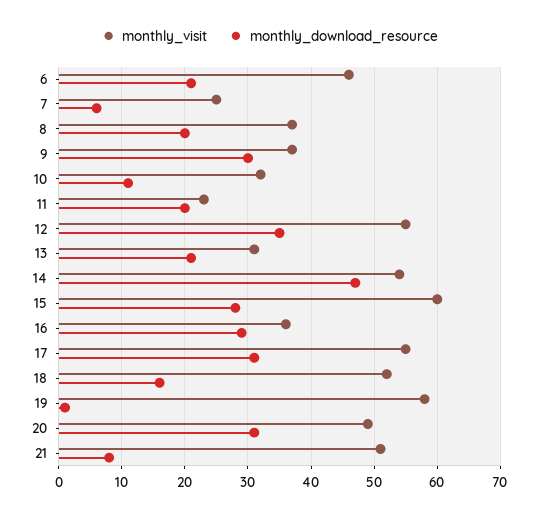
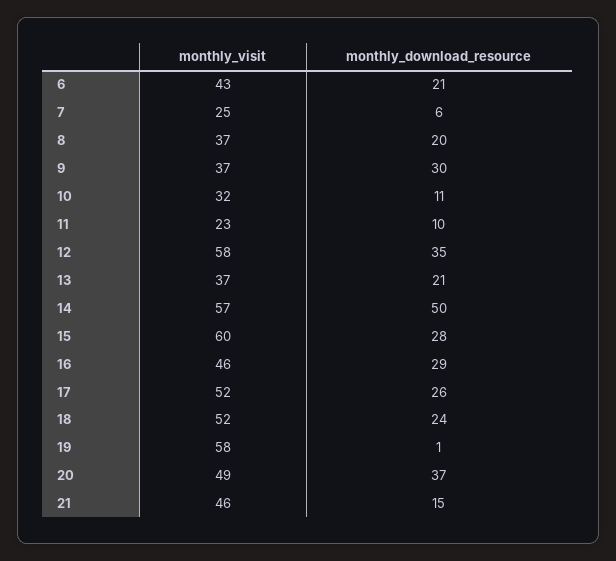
monthly_visit, 6: 46 -> 43
monthly_download_resource, 11: 20 -> 10
monthly_visit, 12: 55 -> 58
monthly_visit, 13: 31 -> 37
monthly_visit, 14: 54 -> 57
monthly_download_resource, 14: 47 -> 50
monthly_visit, 16: 36 -> 46
monthly_visit, 17: 55 -> 52
monthly_download_resource, 17: 31 -> 26
monthly_download_resource, 18: 16 -> 24
monthly_download_resource, 20: 31 -> 37
monthly_visit, 21: 51 -> 46
monthly_download_resource, 21: 8 -> 15

